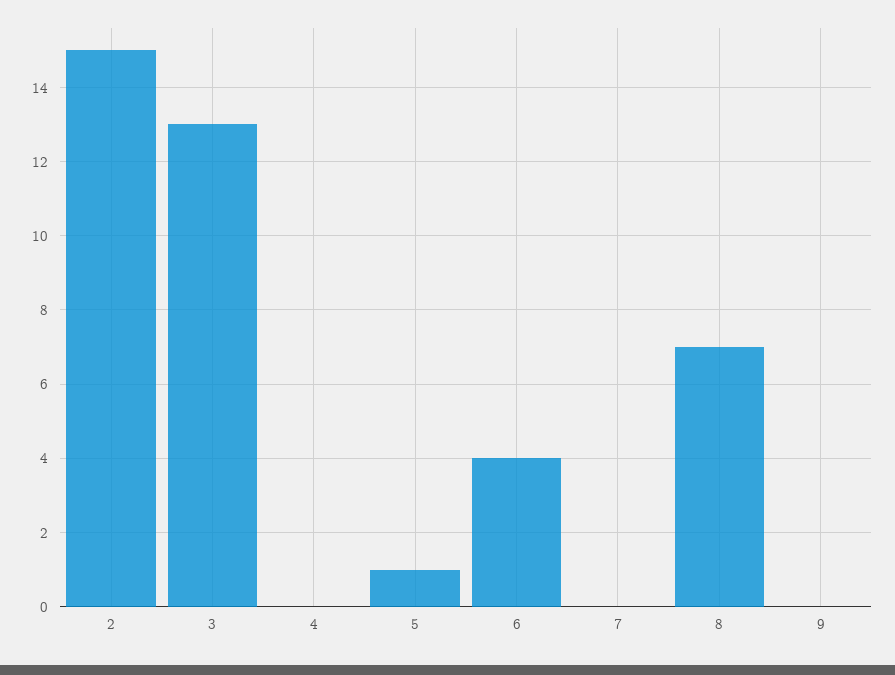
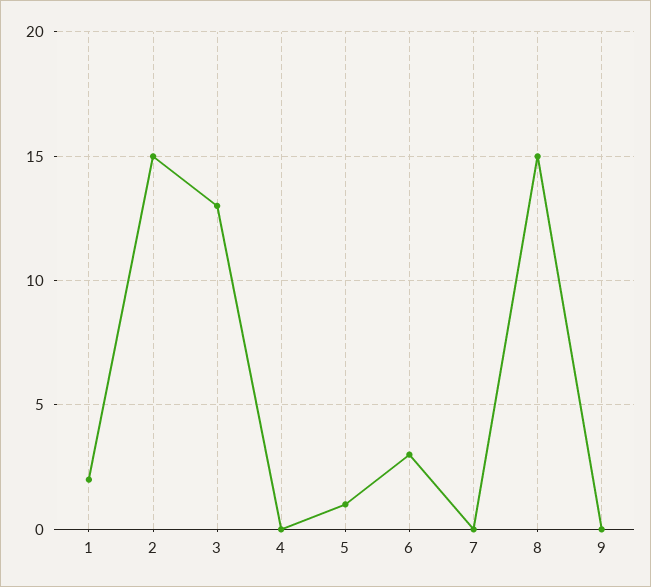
6: 4 -> 3
8: 7 -> 15
1: none -> 2

